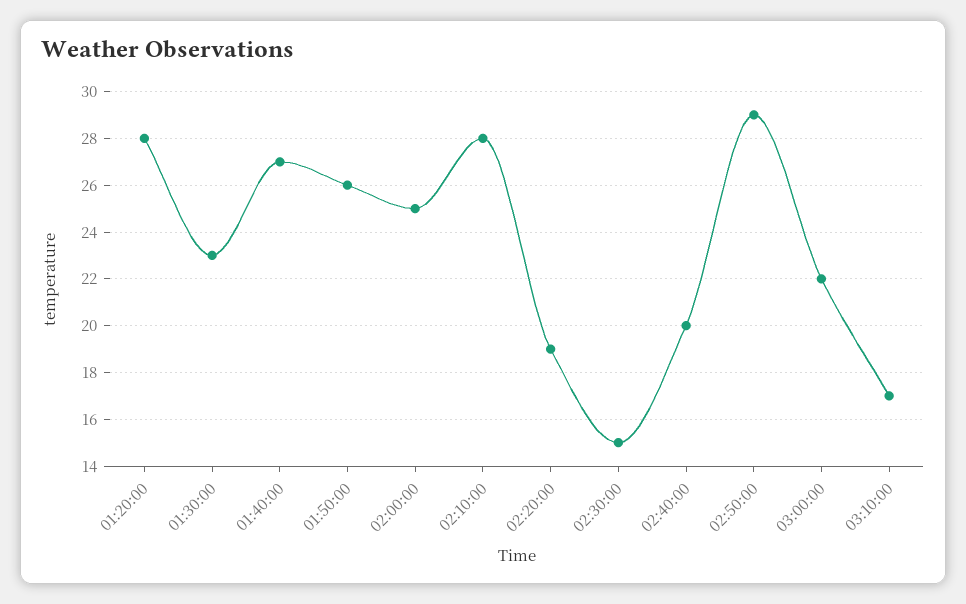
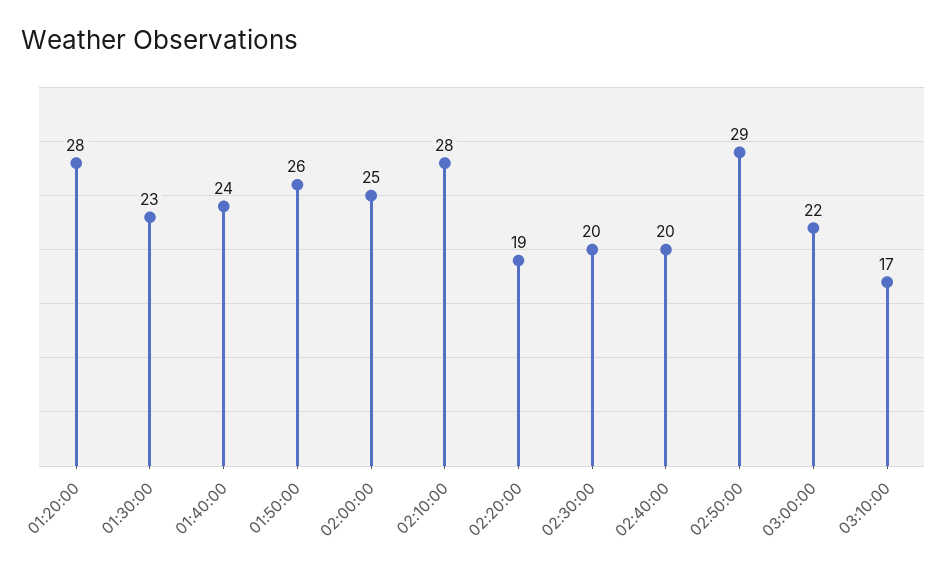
01:40:00: 27 -> 24
02:30:00: 15 -> 20

